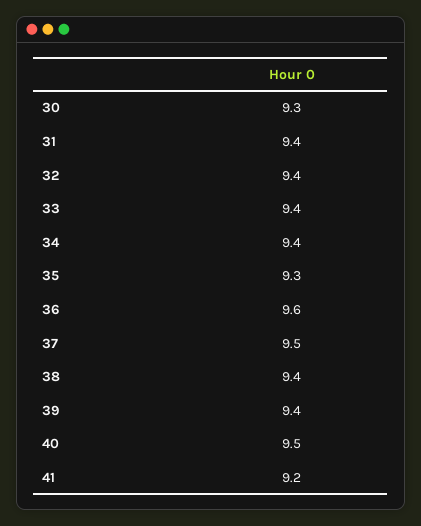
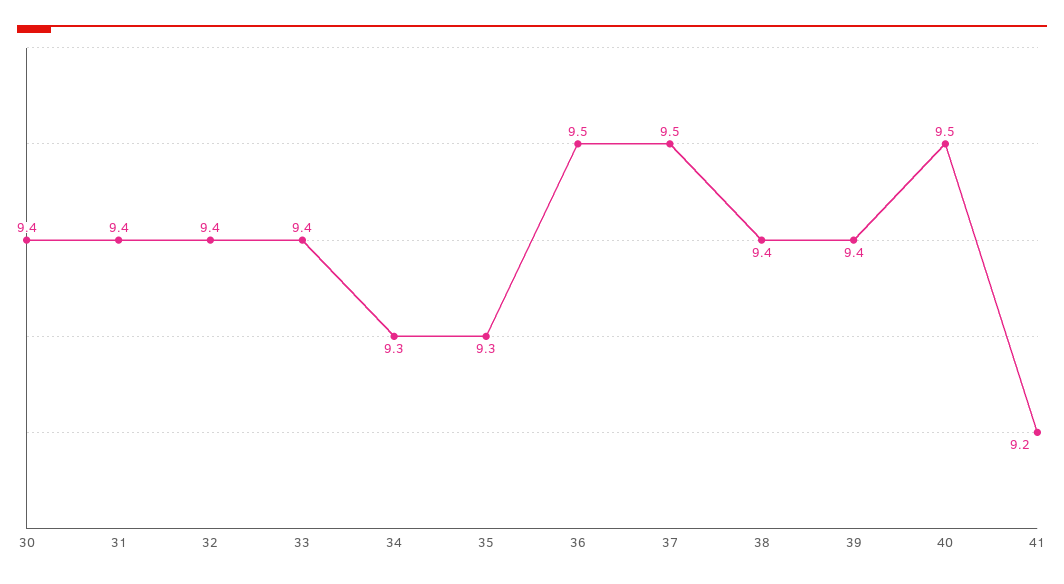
30: 9.3 -> 9.4
34: 9.4 -> 9.3
36: 9.6 -> 9.5

